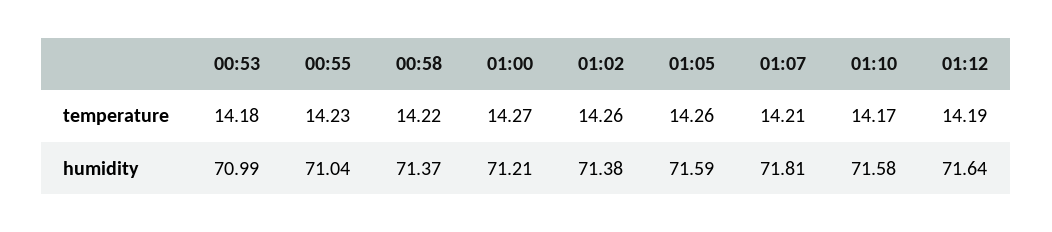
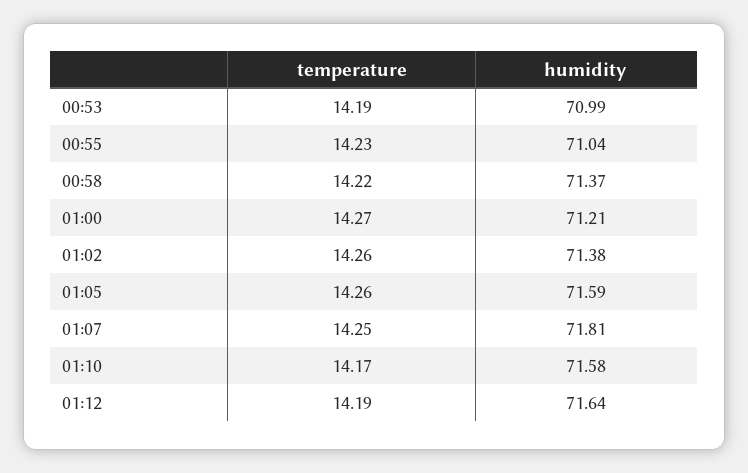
00:53, temperature: 14.18 -> 14.19
01:07, temperature: 14.21 -> 14.25

